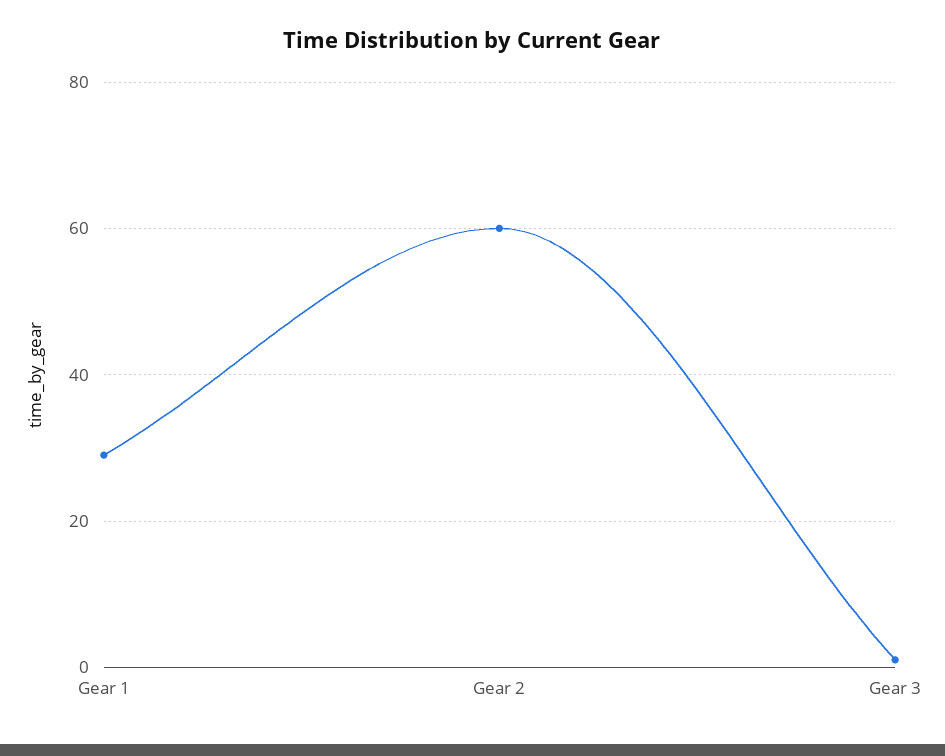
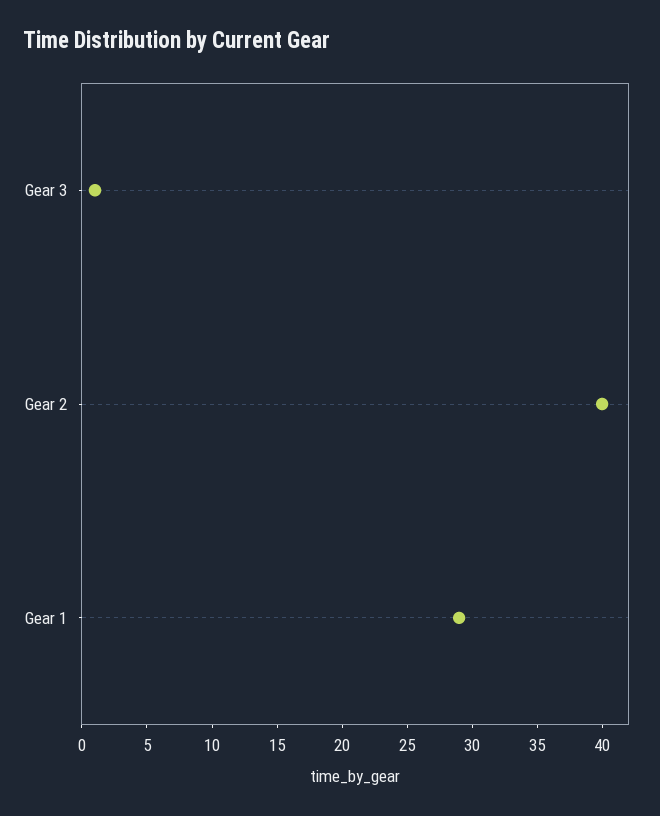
Gear 2: 60 -> 40

